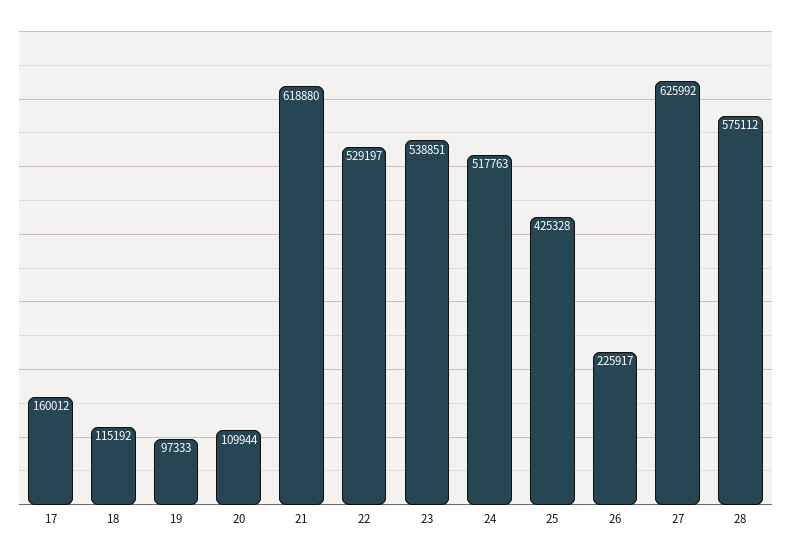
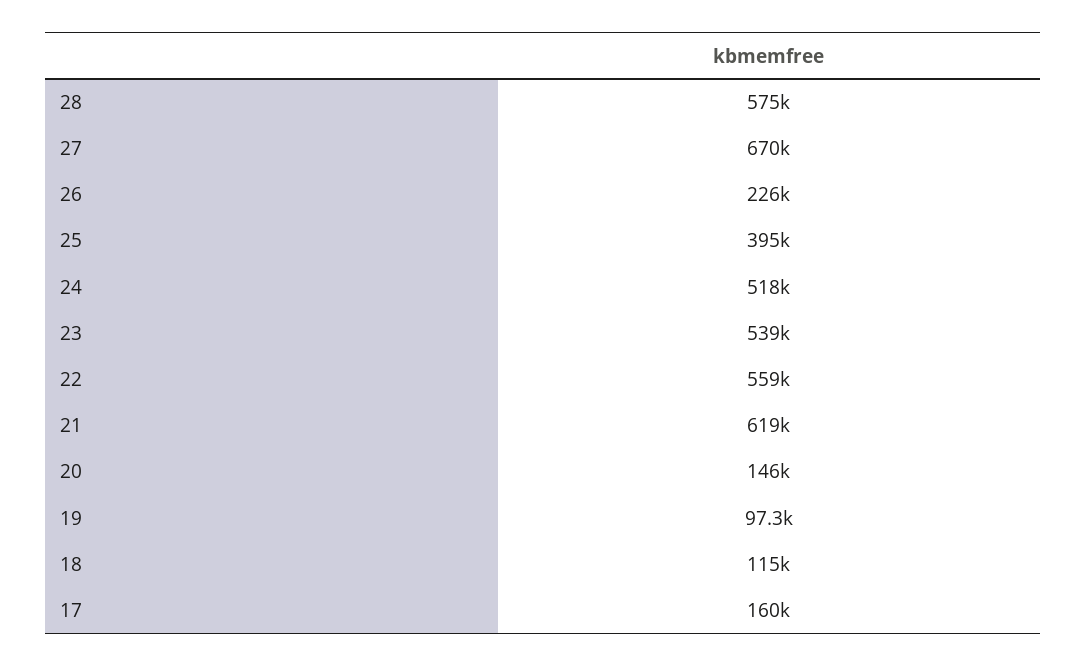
20: 109944 -> 146000
22: 529197 -> 559000
25: 425328 -> 395000
27: 625992 -> 670000

